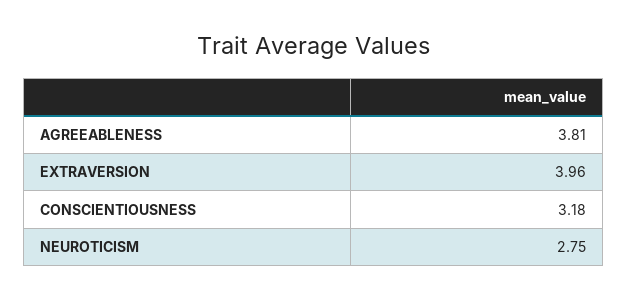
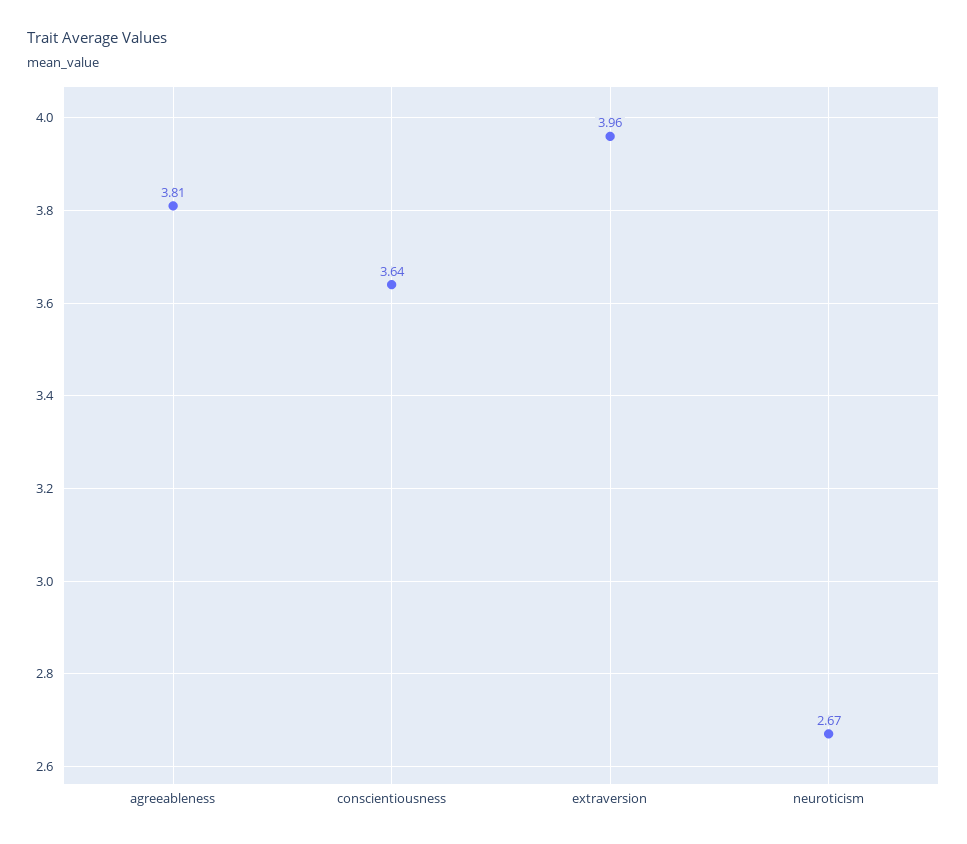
CONSCIENTIOUSNESS: 3.18 -> 3.64
NEUROTICISM: 2.75 -> 2.67

